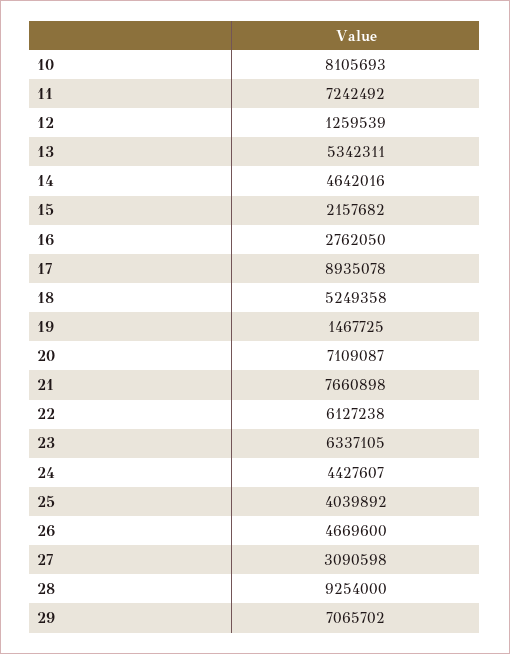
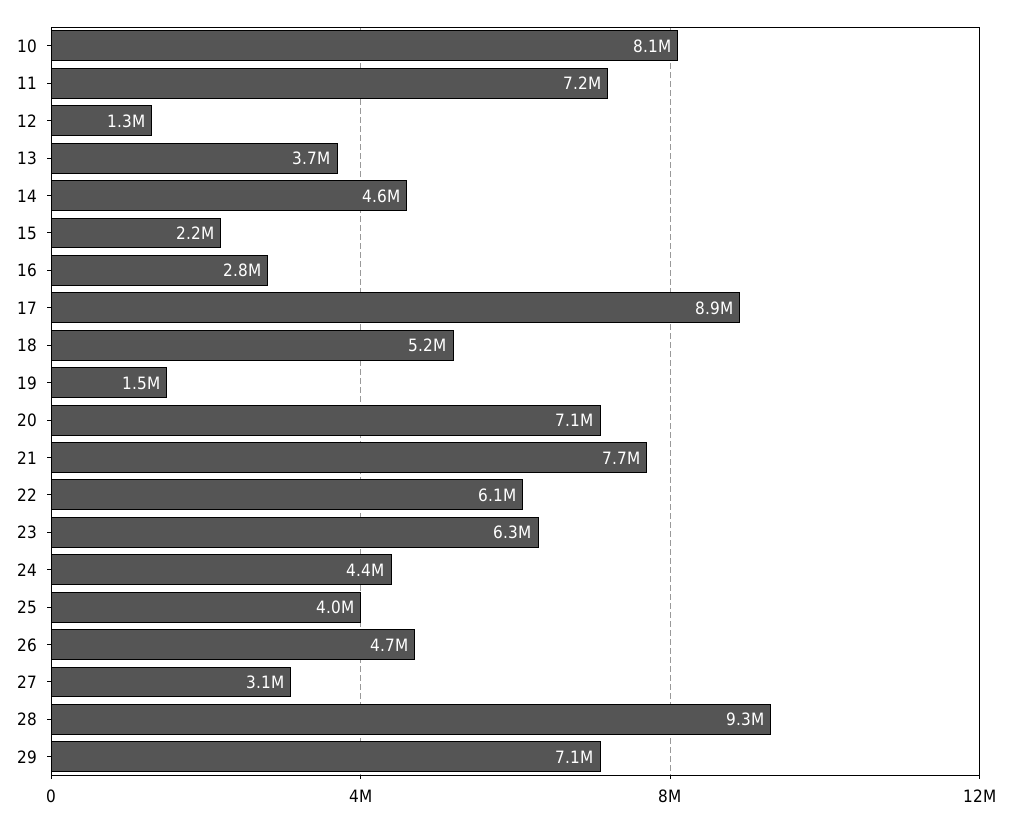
13: 5342311 -> 3700000

